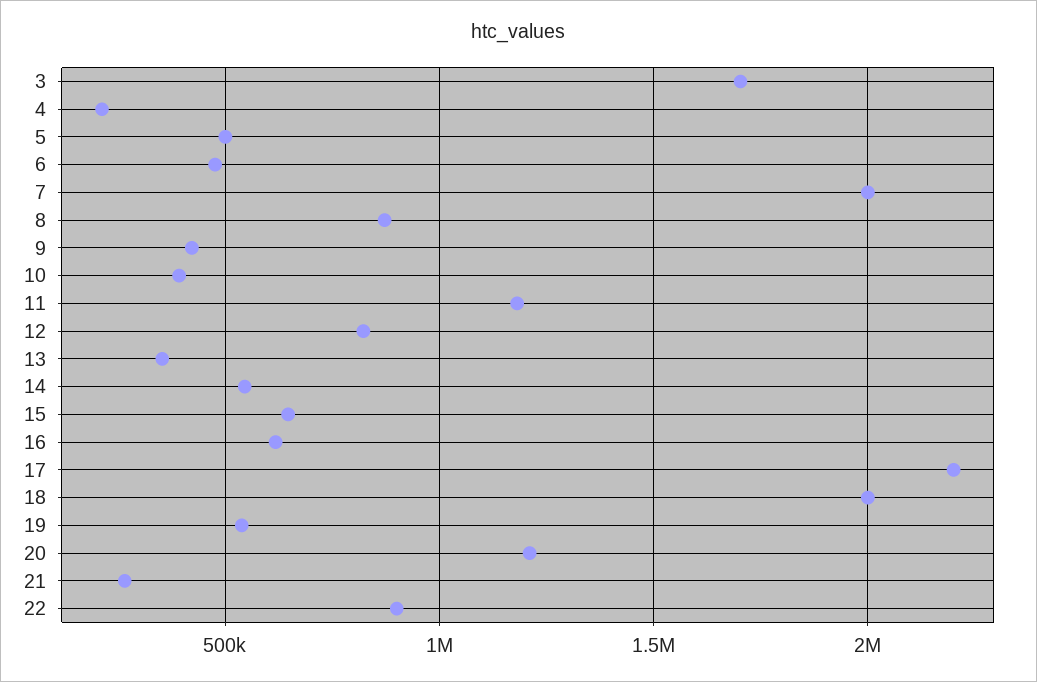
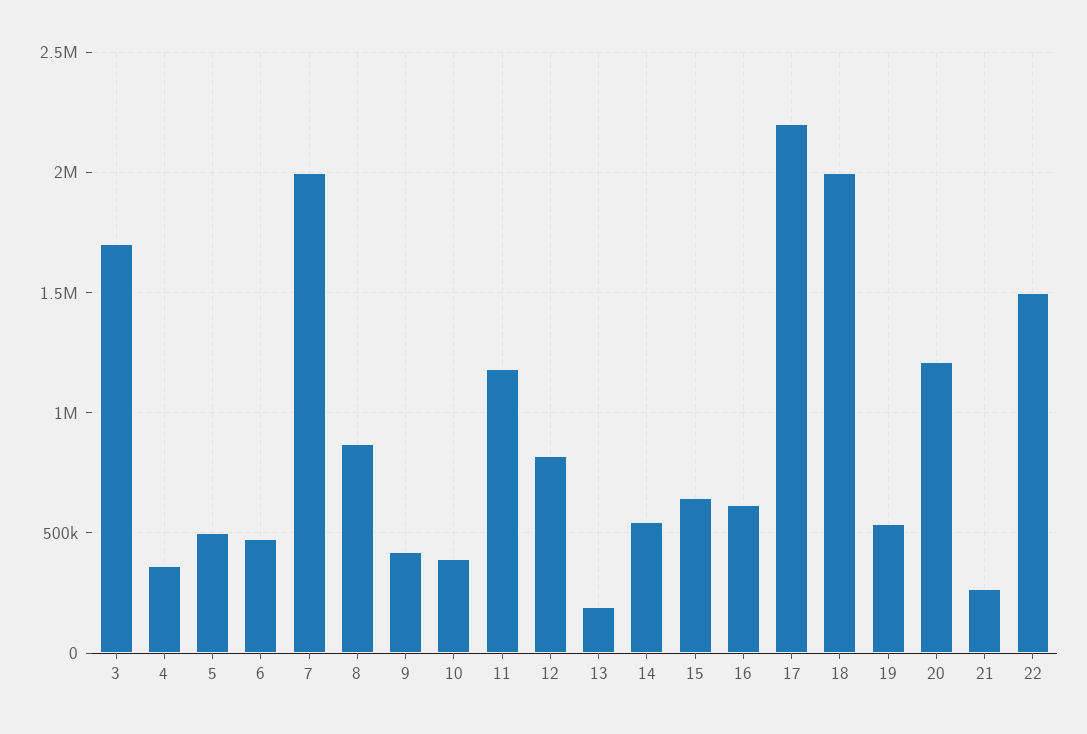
4: 200000 -> 350000
13: 350000 -> 200000
22: 900000 -> 1500000

